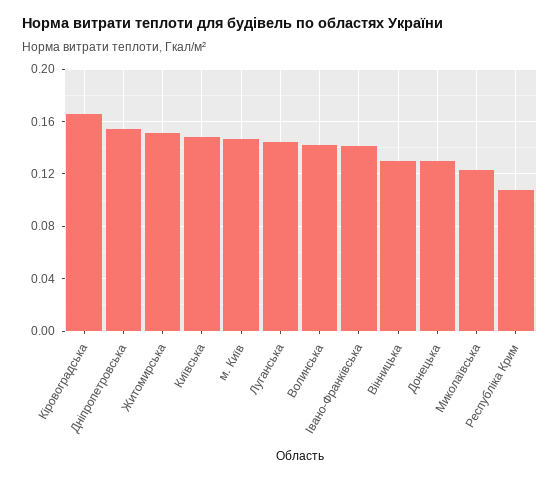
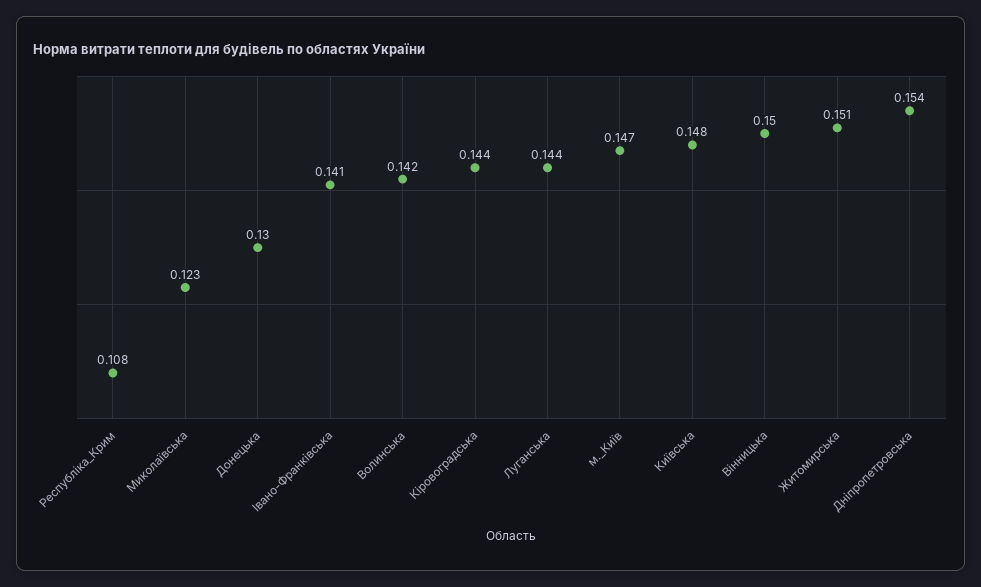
Кіровоградська: 0.165 -> 0.144
Вінницька: 0.13 -> 0.15

